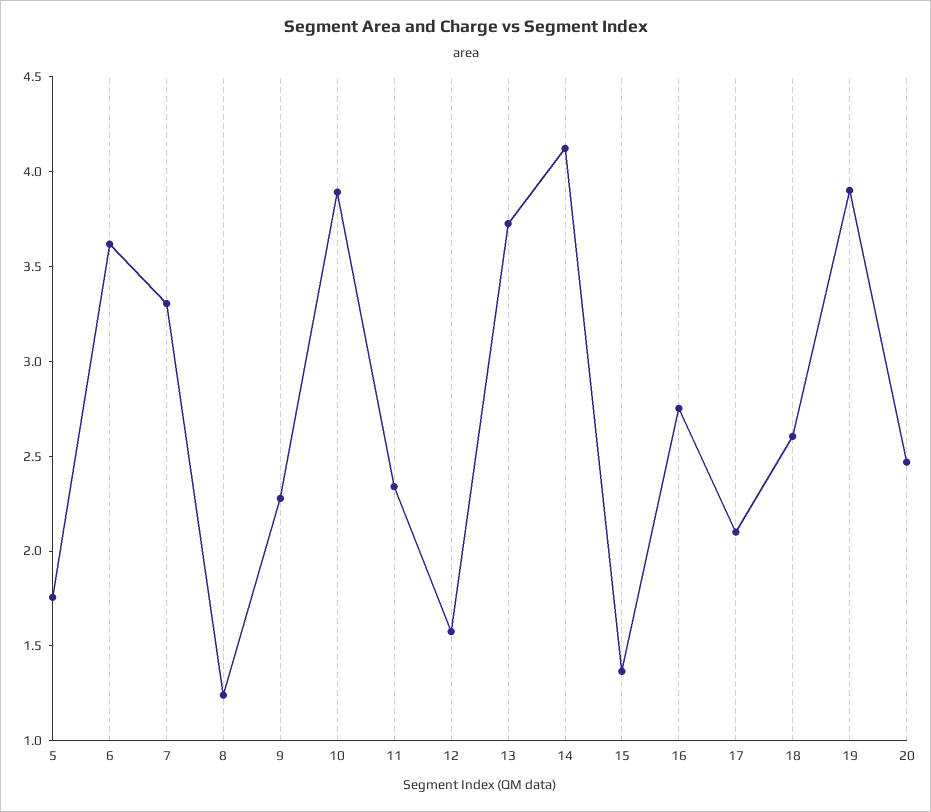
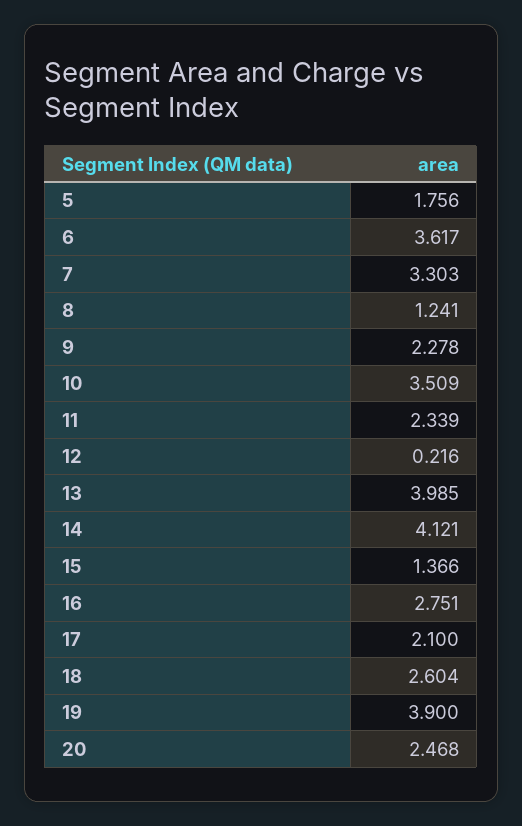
10: 3.9 -> 3.509
12: 1.6 -> 0.216
13: 3.7 -> 3.985

